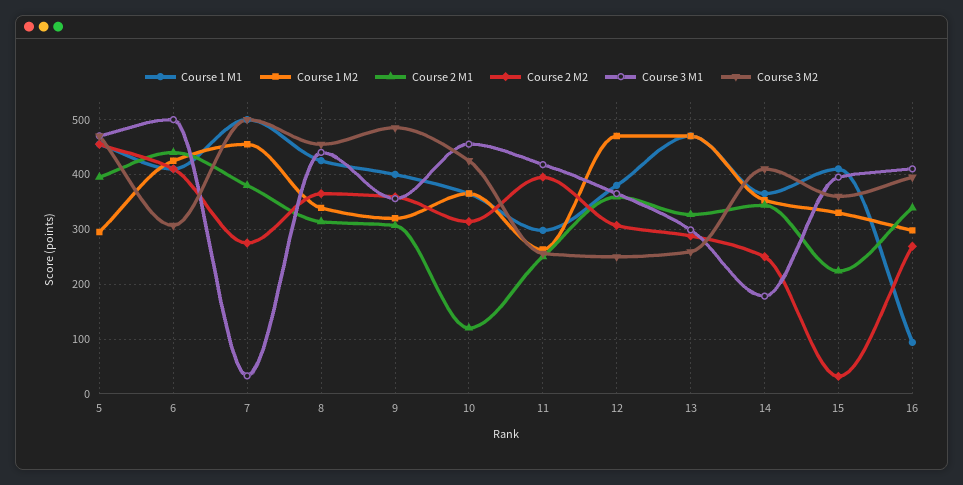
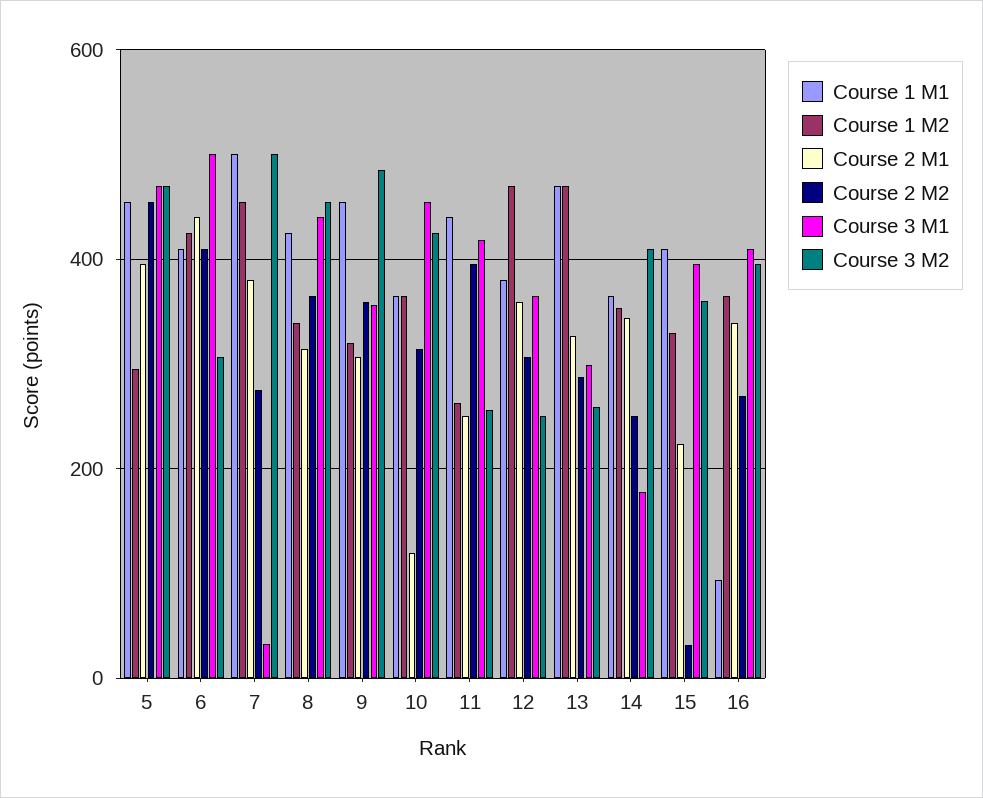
Course 1 M1, 9: 400 -> 460
Course 1 M1, 11: 300 -> 440
Course 1 M2, 16: 300 -> 360

